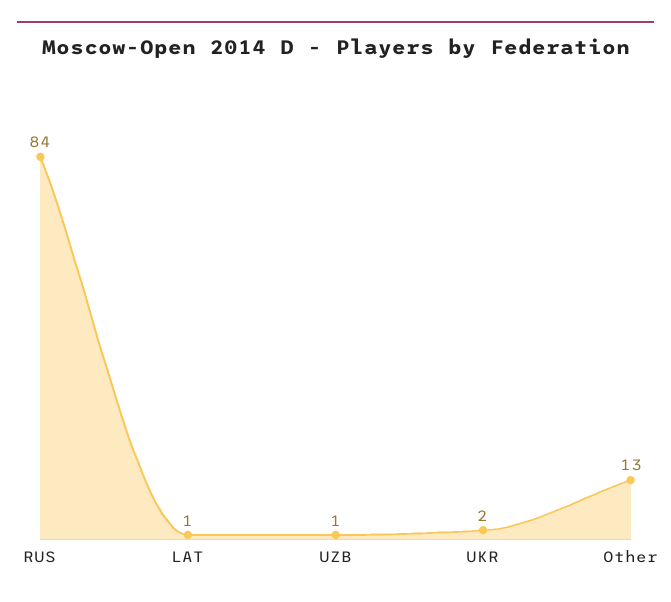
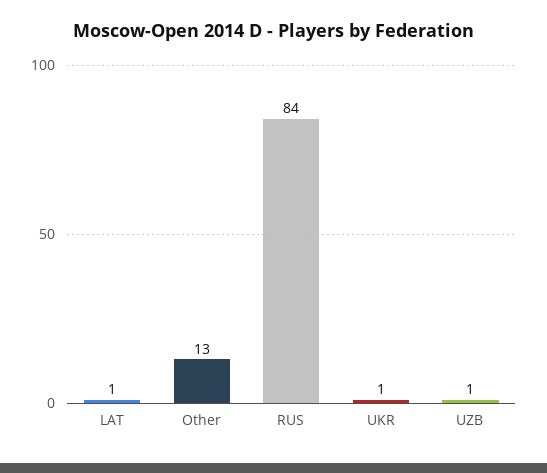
UKR: 2 -> 1

